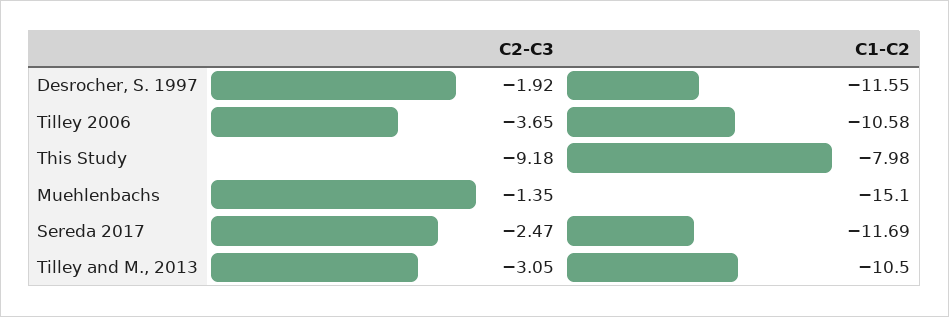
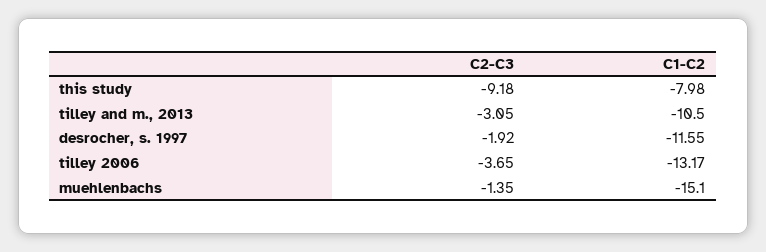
C1-C2, Tilley 2006: -10.58 -> -13.17
C2-C3, Sereda 2017: -2.47 -> none
C1-C2, Sereda 2017: -11.69 -> none

